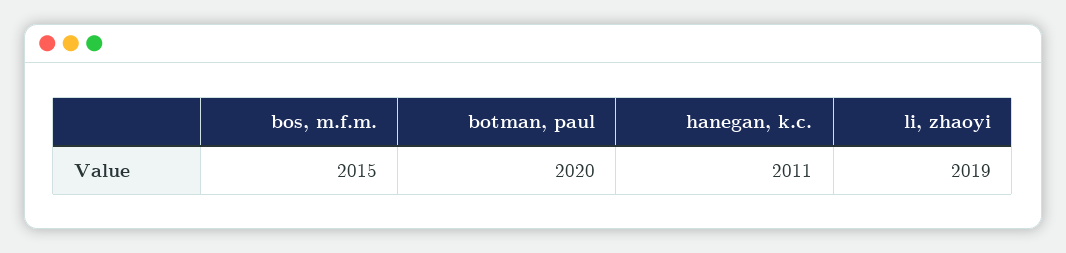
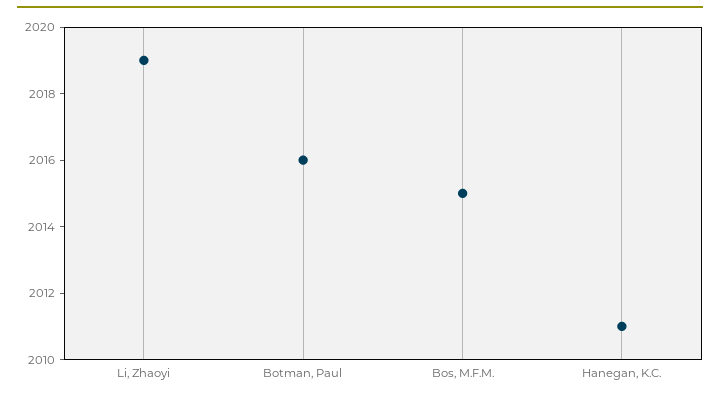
botman, paul: 2020 -> 2016

